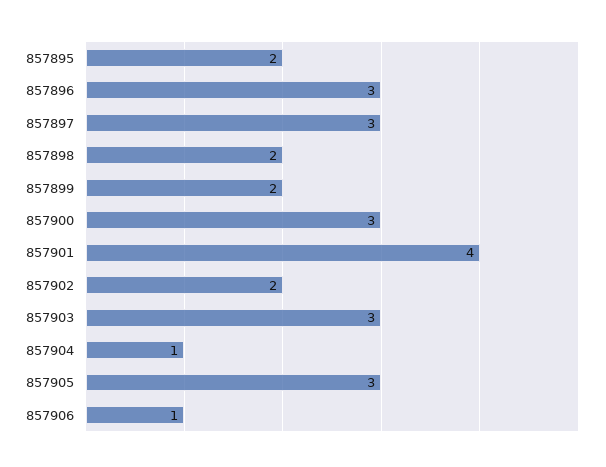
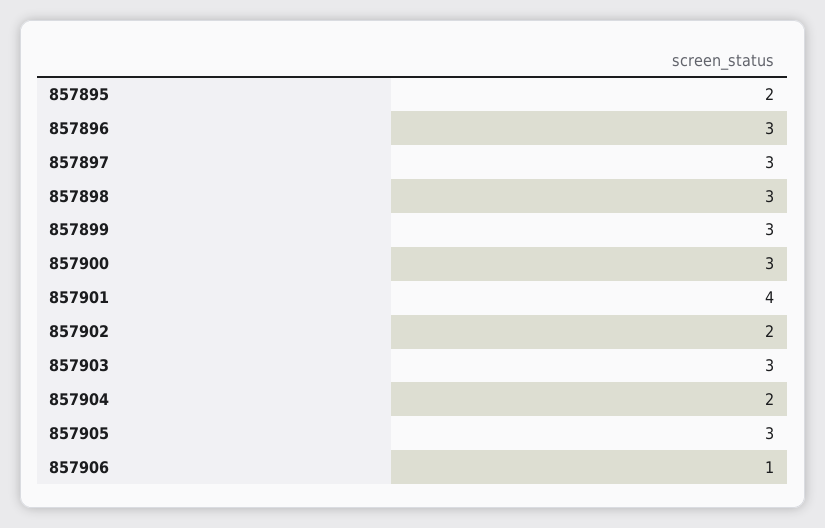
857898: 2 -> 3
857899: 2 -> 3
857904: 1 -> 2

